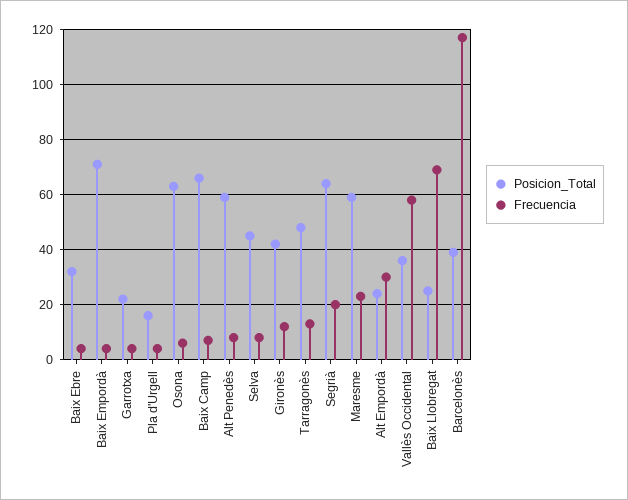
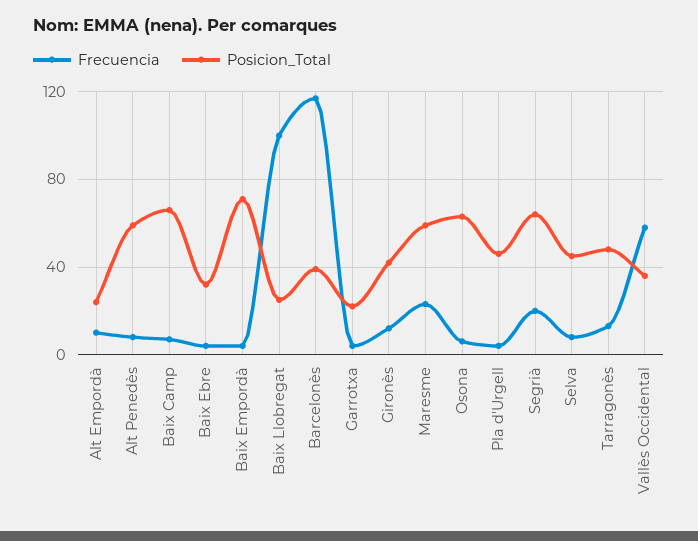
Posicion_Total, Pla d'Urgell: 15 -> 45
Frecuencia, Alt Empordà: 30 -> 10
Frecuencia, Baix Llobregat: 70 -> 100

